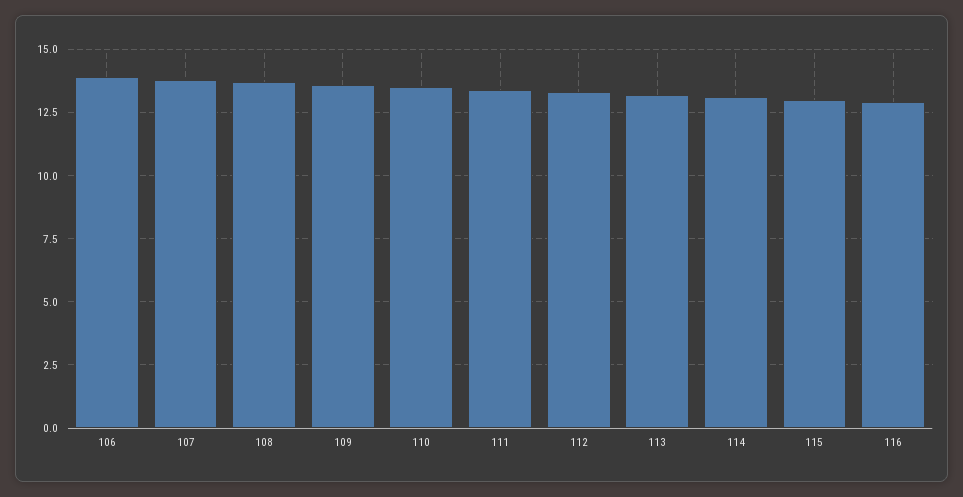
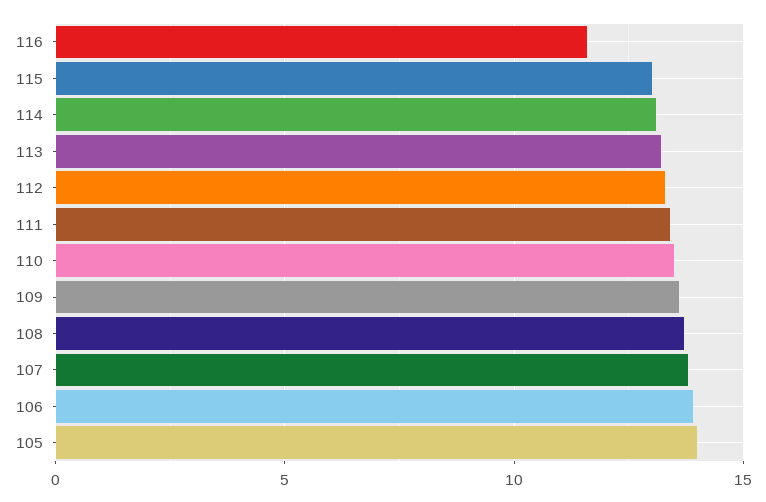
116: 13 -> 11.5
105: none -> 14

